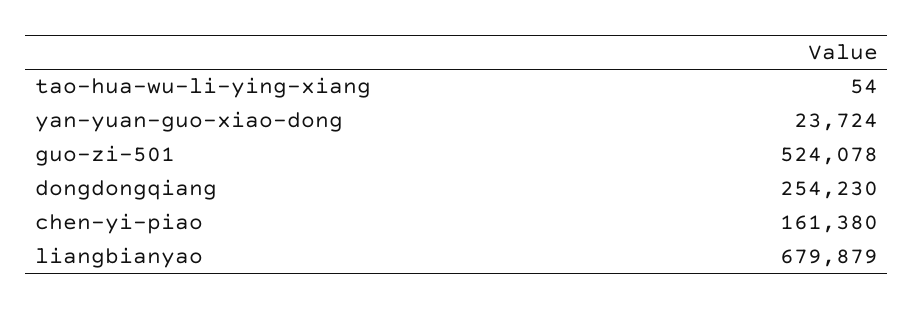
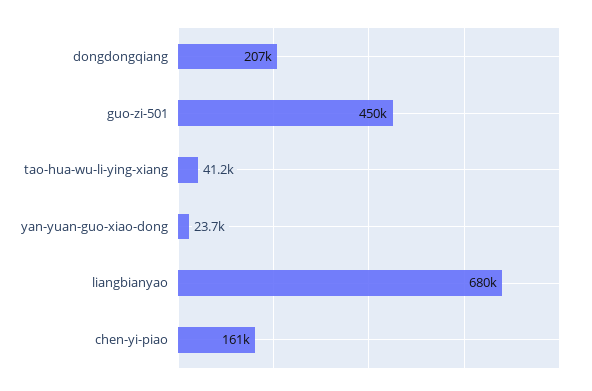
tao-hua-wu-li-ying-xiang: 54 -> 41200
guo-zi-501: 524078 -> 450000
dongdongqiang: 254230 -> 207000

